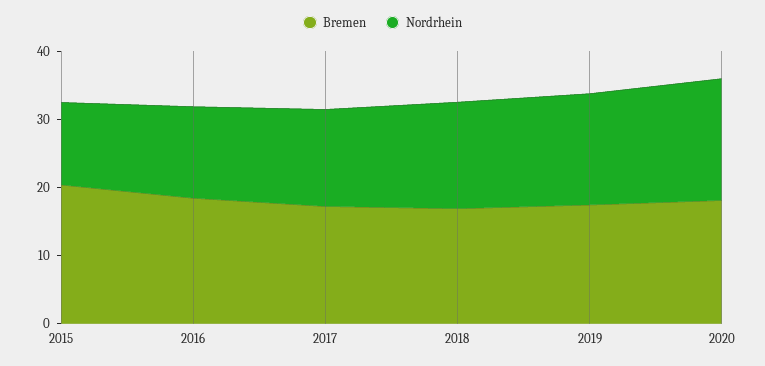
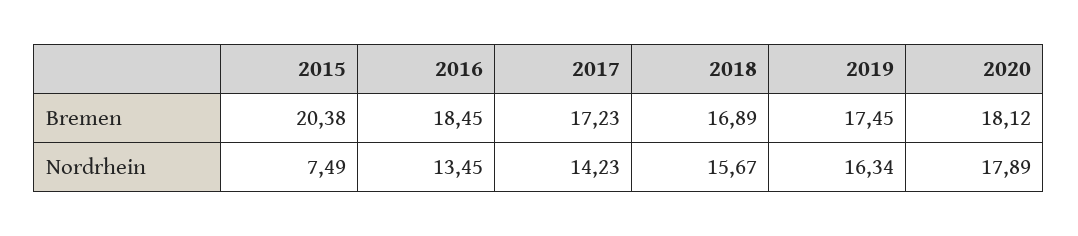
Nordrhein, 2015: 12 -> 7.49

